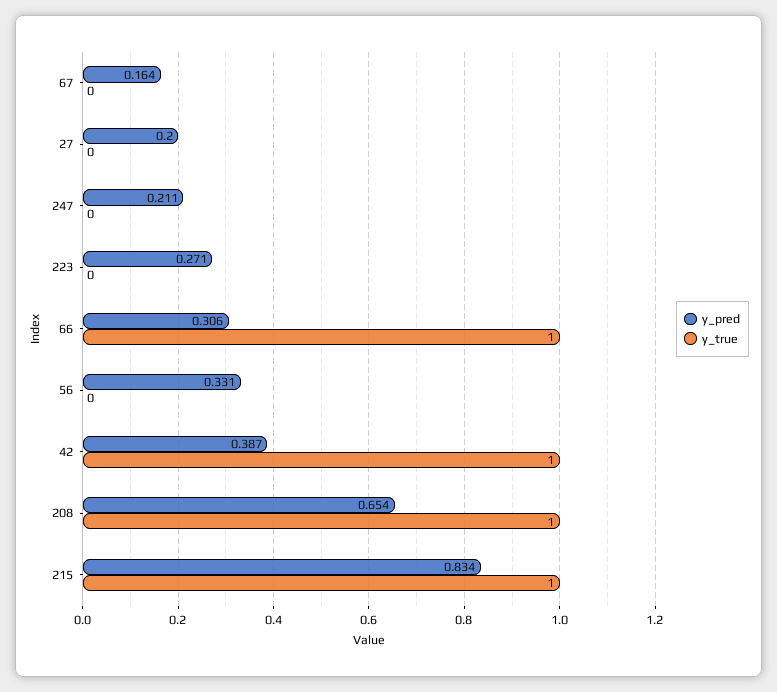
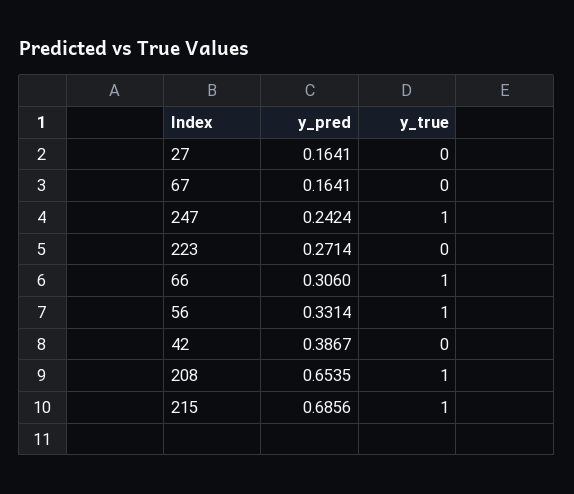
y_pred, 27: 0.2 -> 0.1641
y_pred, 247: 0.211 -> 0.2424
y_true, 247: 0 -> 1
y_true, 56: 0 -> 1
y_true, 42: 1 -> 0
y_pred, 215: 0.834 -> 0.6856

